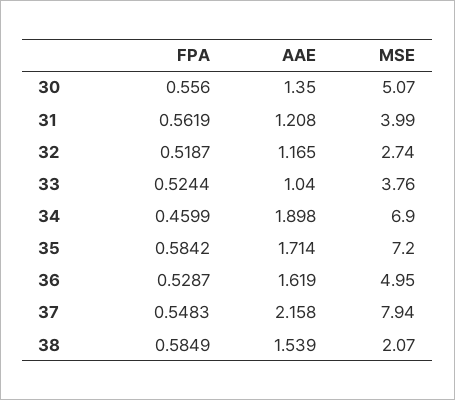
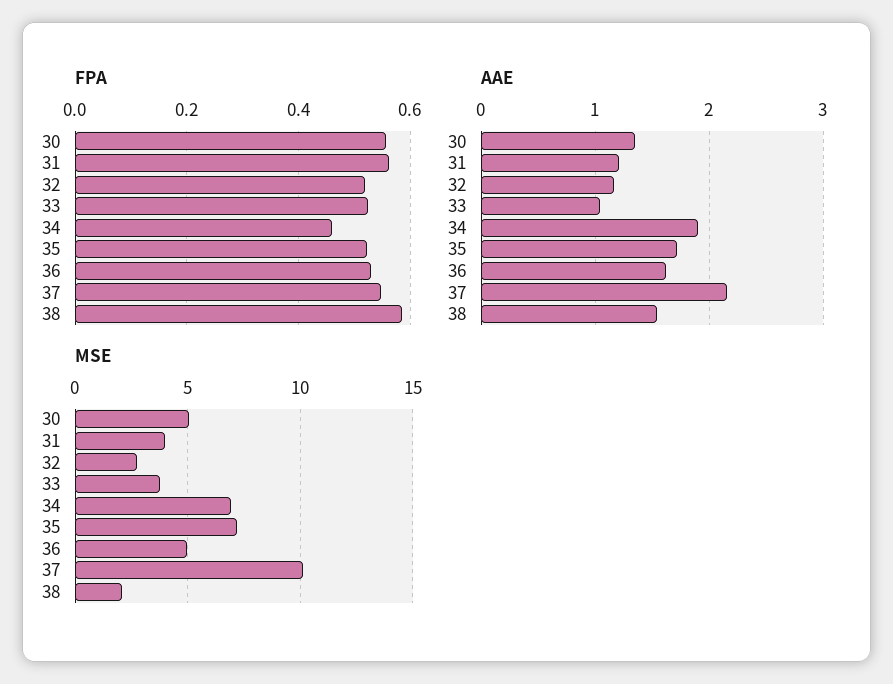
FPA, 35: 0.5842 -> 0.52
MSE, 37: 7.94 -> 10

